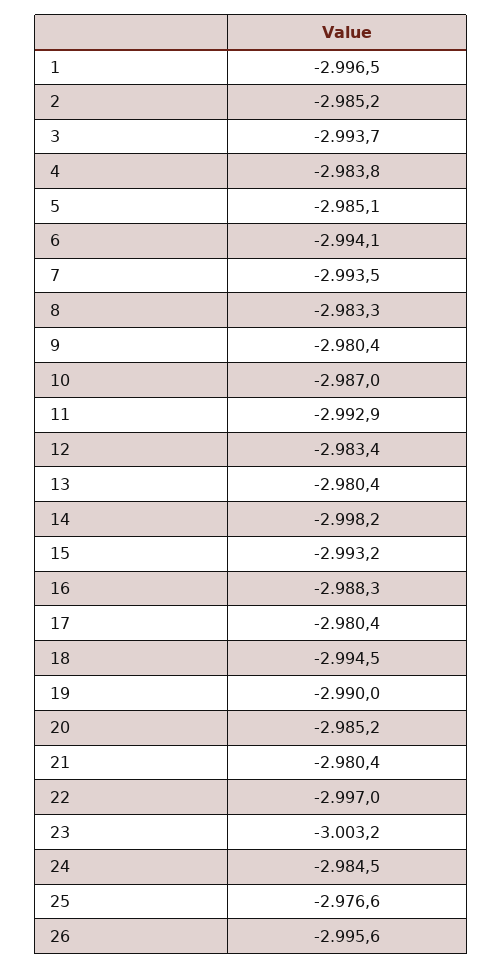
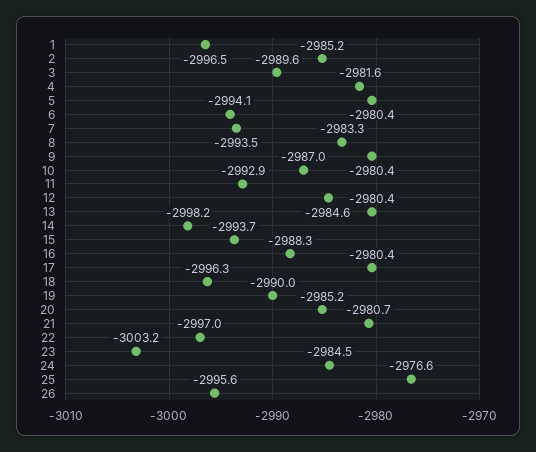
3: -2993.7 -> -2989.6
4: -2983.8 -> -2981.6
5: -2985.1 -> -2980.4
12: -2983.4 -> -2984.6
15: -2993.2 -> -2993.7
18: -2994.5 -> -2996.3
21: -2980.4 -> -2980.7

